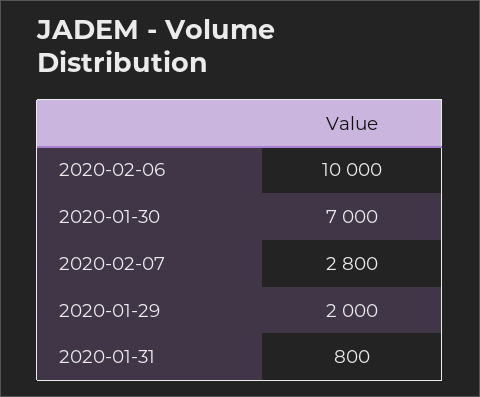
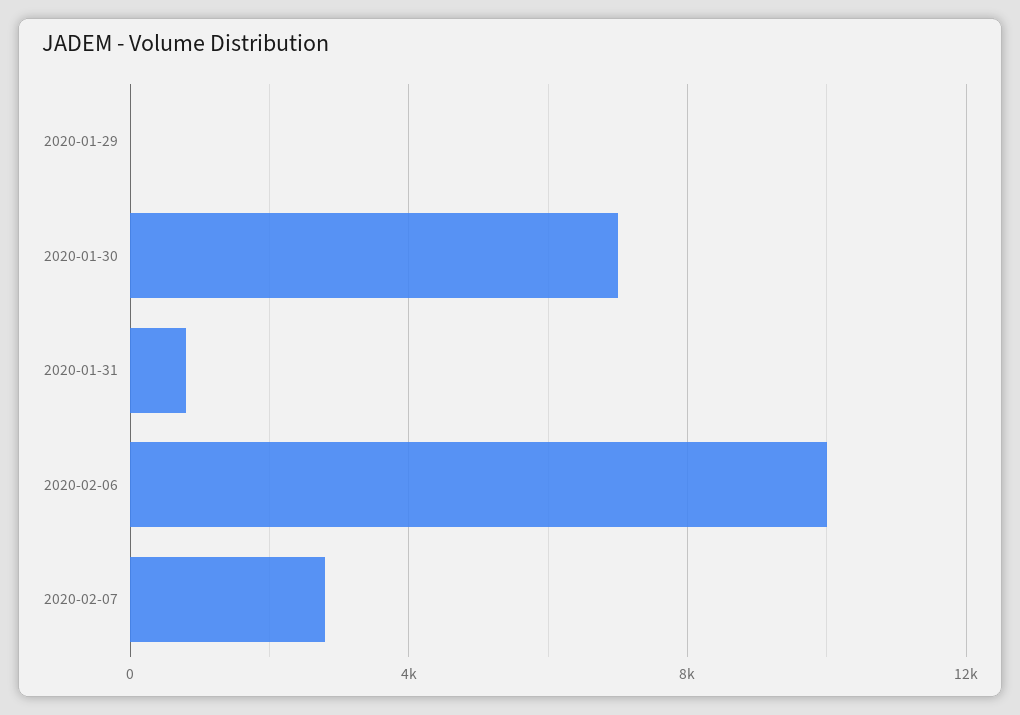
2020-01-29: 2000 -> 0

